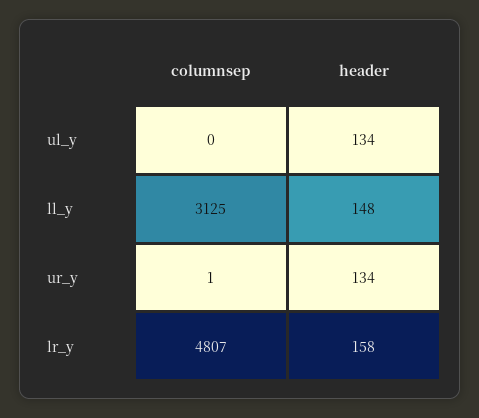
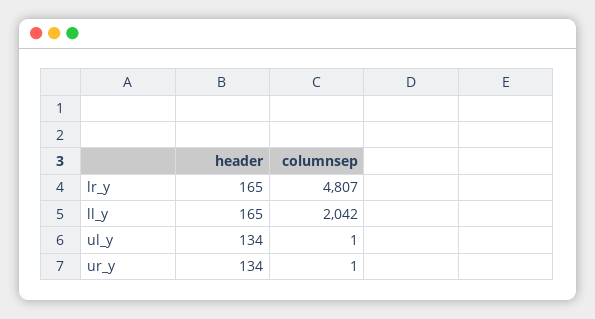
columnsep, ul_y: 0 -> 1
columnsep, ll_y: 3125 -> 2042
header, ll_y: 148 -> 165
header, lr_y: 158 -> 165

